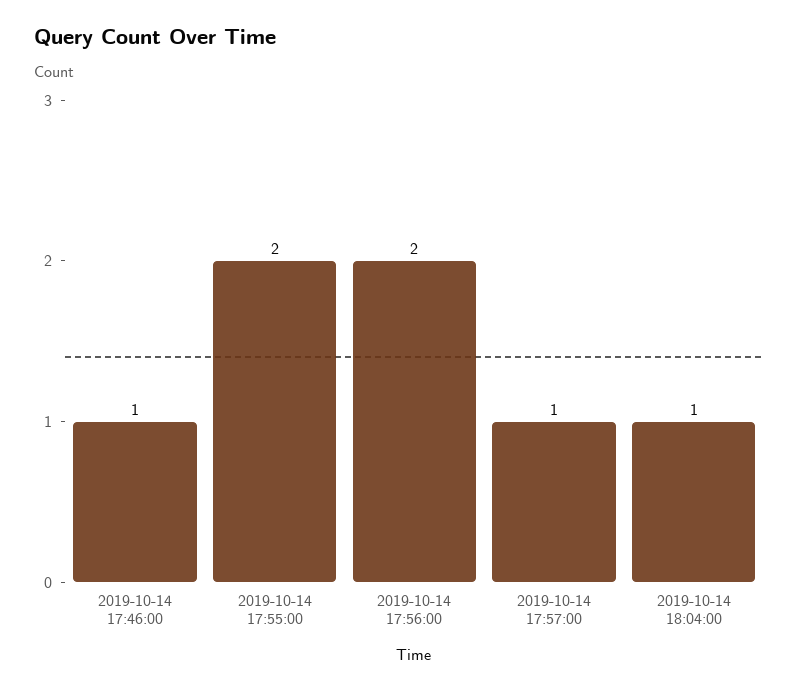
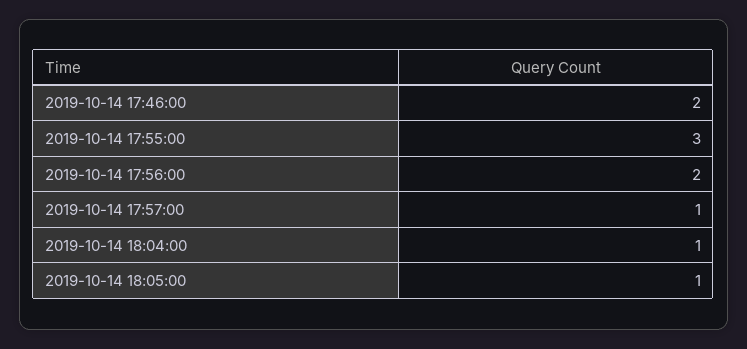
2019-10-14 17:46:00: 1 -> 2
2019-10-14 17:55:00: 2 -> 3
2019-10-14 18:05:00: none -> 1

